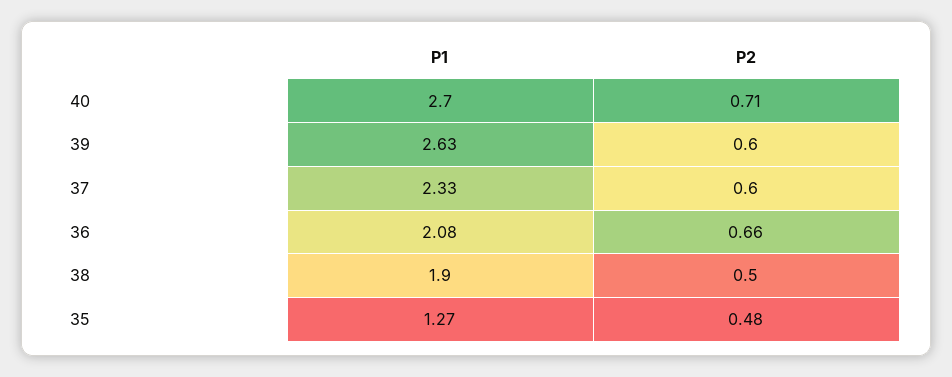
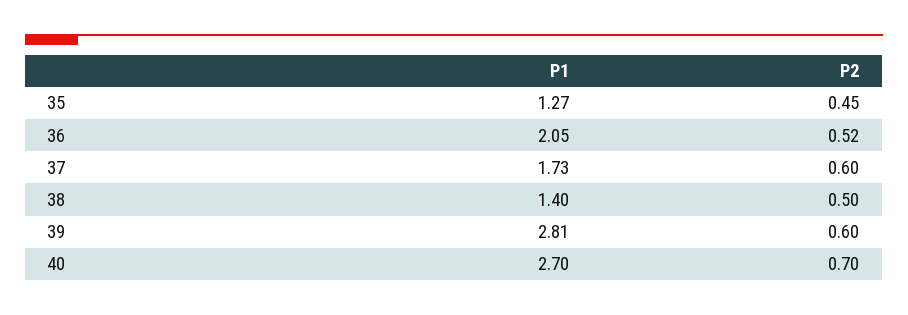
P2, 40: 0.71 -> 0.7
P1, 39: 2.63 -> 2.81
P1, 37: 2.33 -> 1.73
P1, 36: 2.08 -> 2.05
P2, 36: 0.66 -> 0.52
P1, 38: 1.9 -> 1.4
P2, 35: 0.48 -> 0.45

